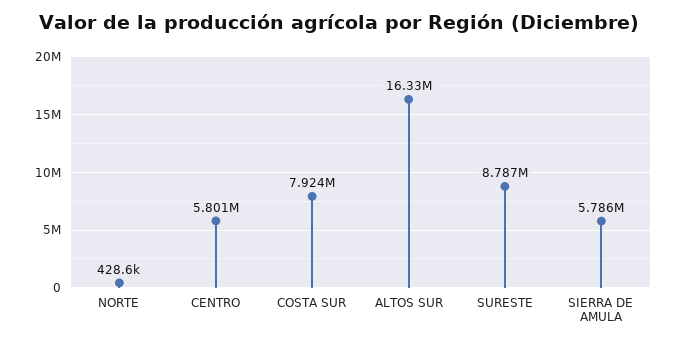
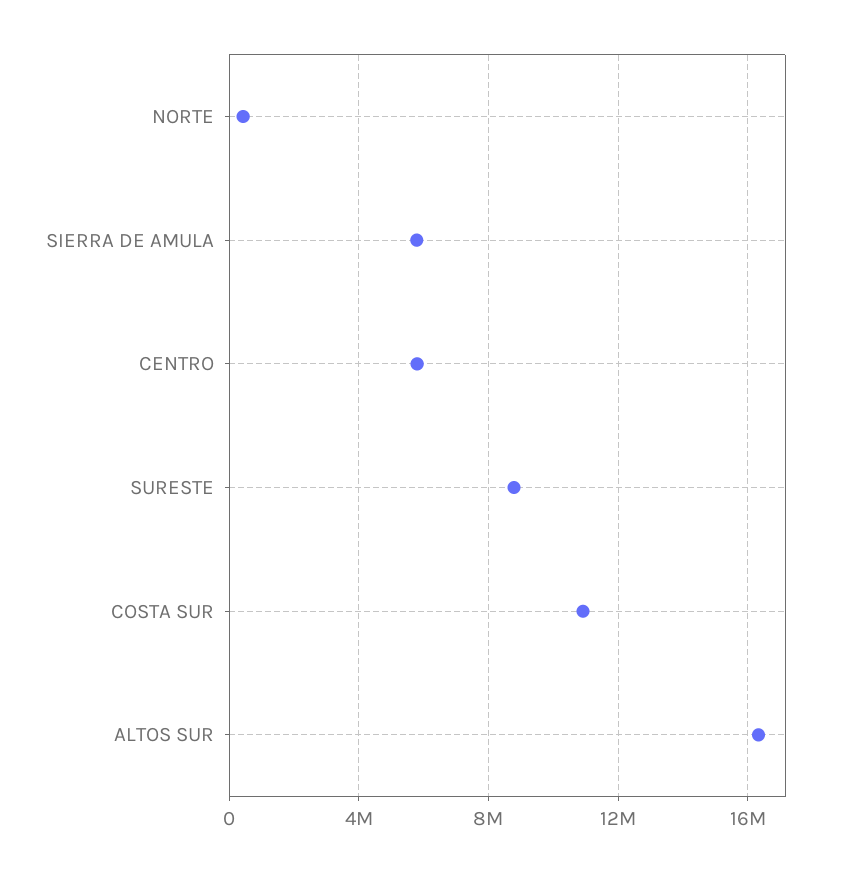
COSTA SUR: 7924000 -> 11000000

